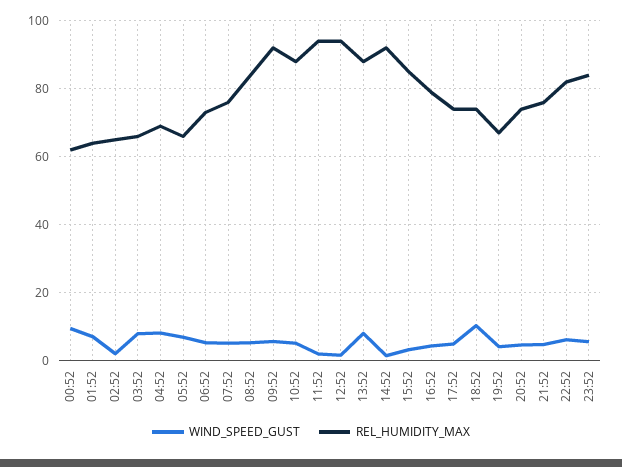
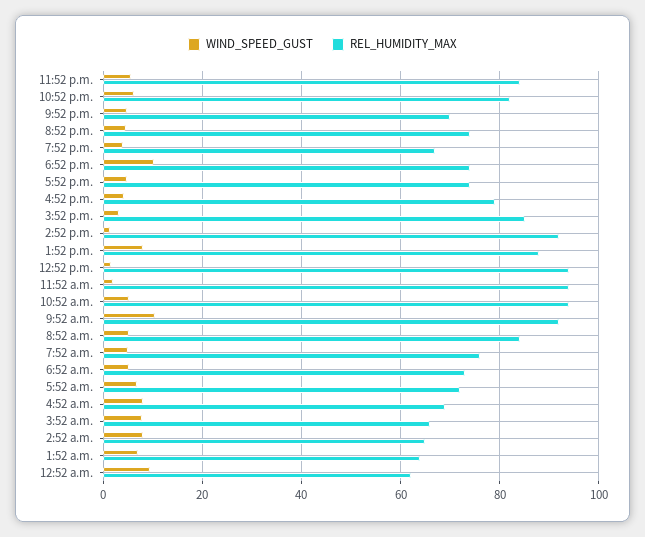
WIND_SPEED_GUST, 02:52: 2 -> 8
REL_HUMIDITY_MAX, 05:52: 66 -> 72
WIND_SPEED_GUST, 09:52: 6 -> 10
REL_HUMIDITY_MAX, 10:52: 88 -> 94
REL_HUMIDITY_MAX, 21:52: 76 -> 70

